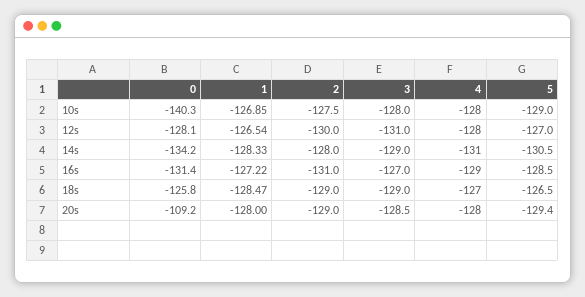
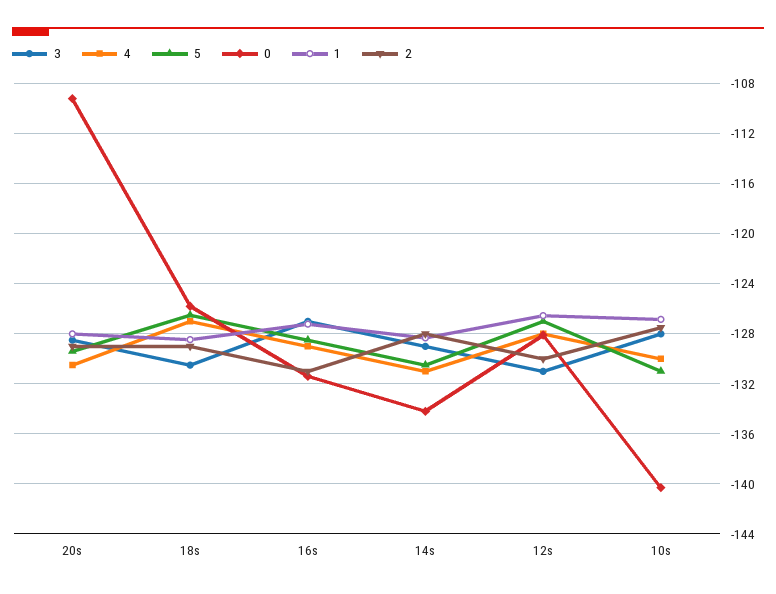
4, 10s: -128 -> -130
5, 10s: -129 -> -131
3, 18s: -129 -> -130.5
4, 20s: -128 -> -130.5

